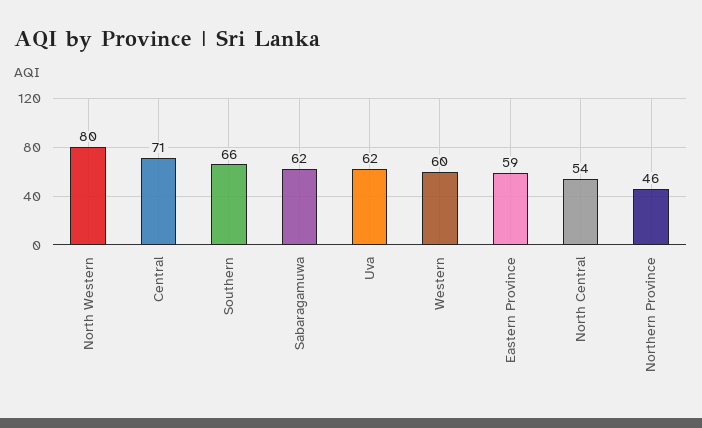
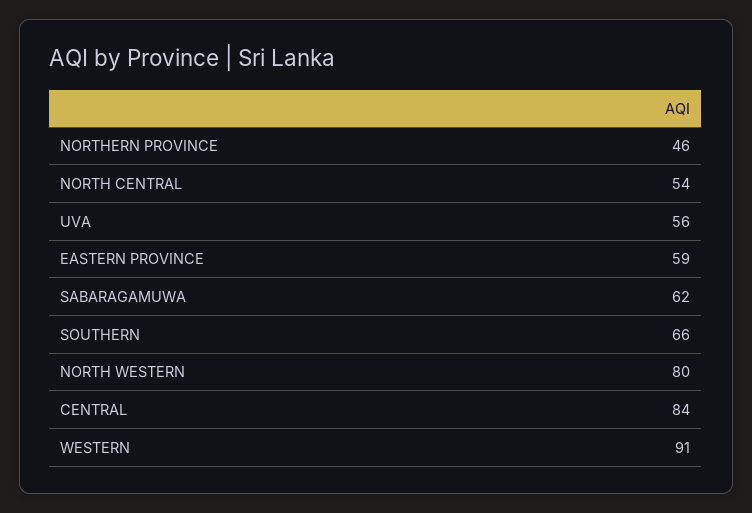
Central: 71 -> 84
Uva: 62 -> 56
Western: 60 -> 91

